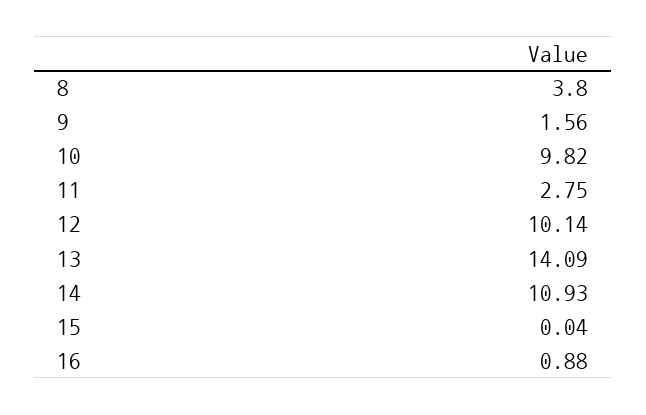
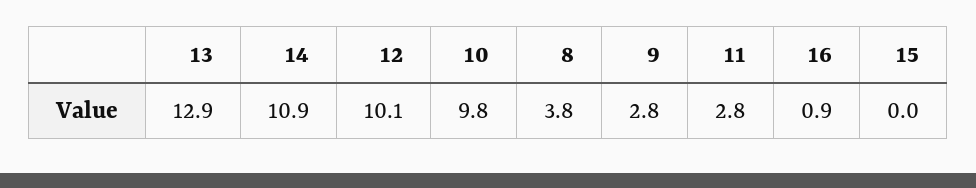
9: 1.56 -> 2.8
13: 14.09 -> 12.9

